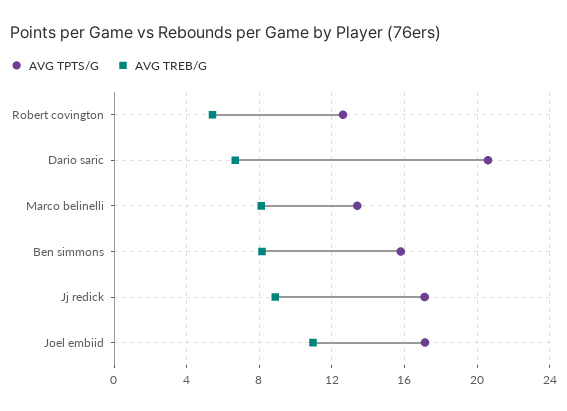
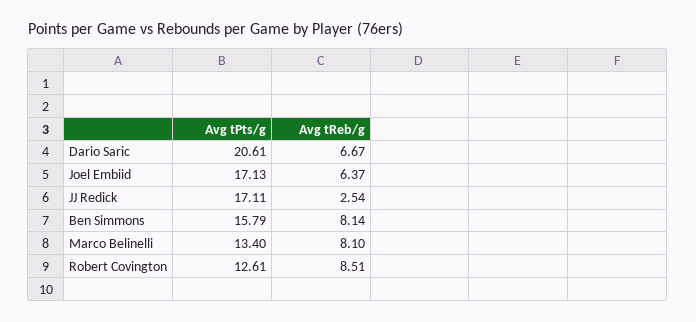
AVG TREB/G, Robert covington: 5.5 -> 8.51
AVG TREB/G, Jj redick: 9 -> 2.54
AVG TREB/G, Joel embiid: 11 -> 6.37

